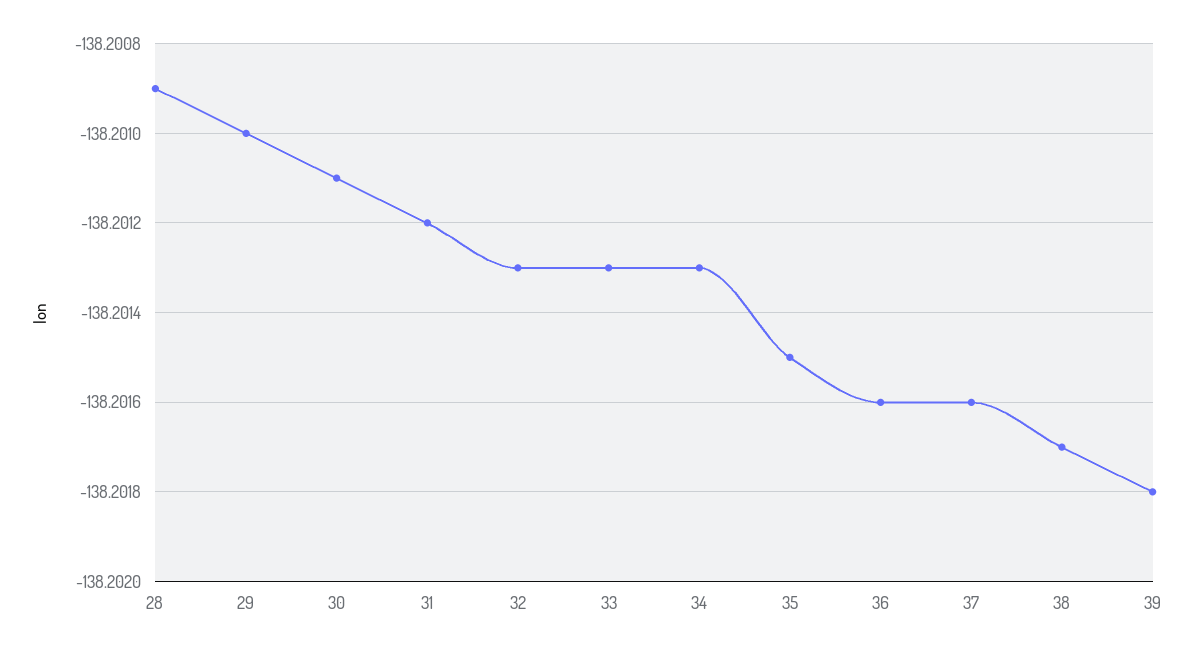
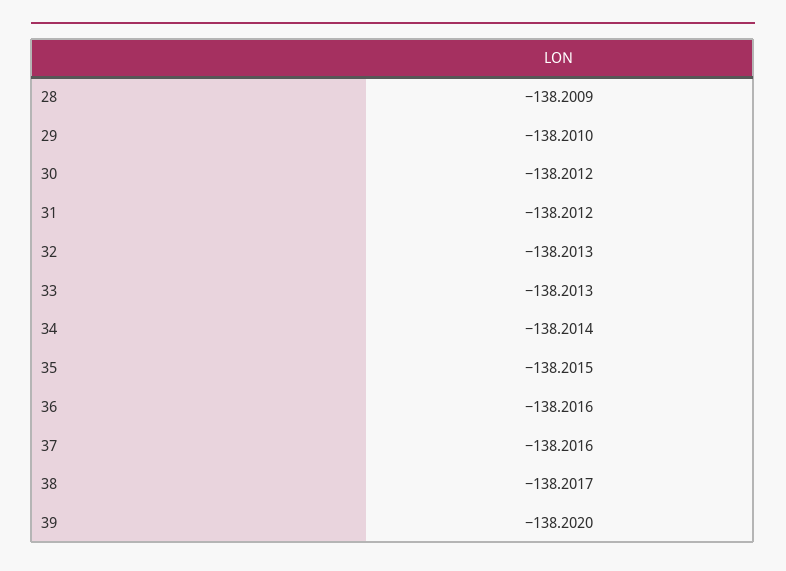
30: -138.2011 -> -138.2012
34: -138.2013 -> -138.2014
39: -138.2018 -> -138.202

